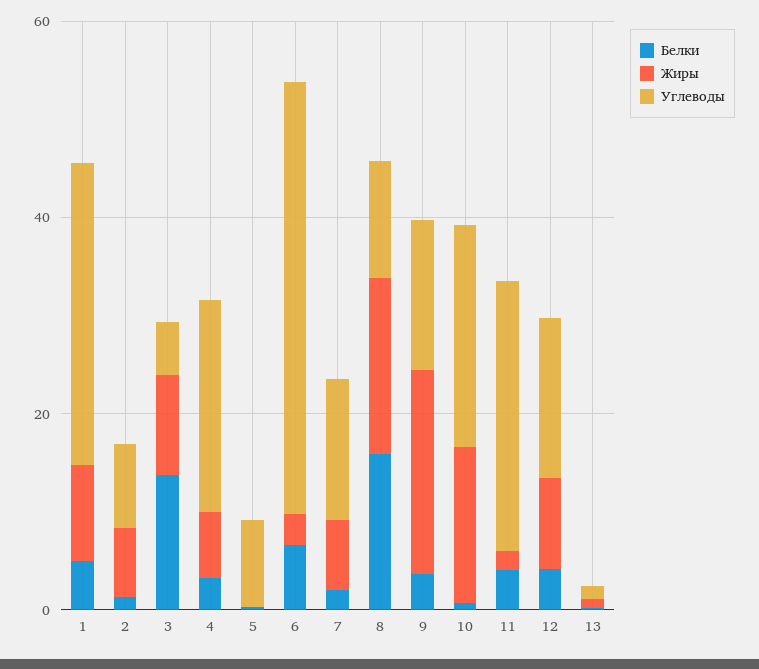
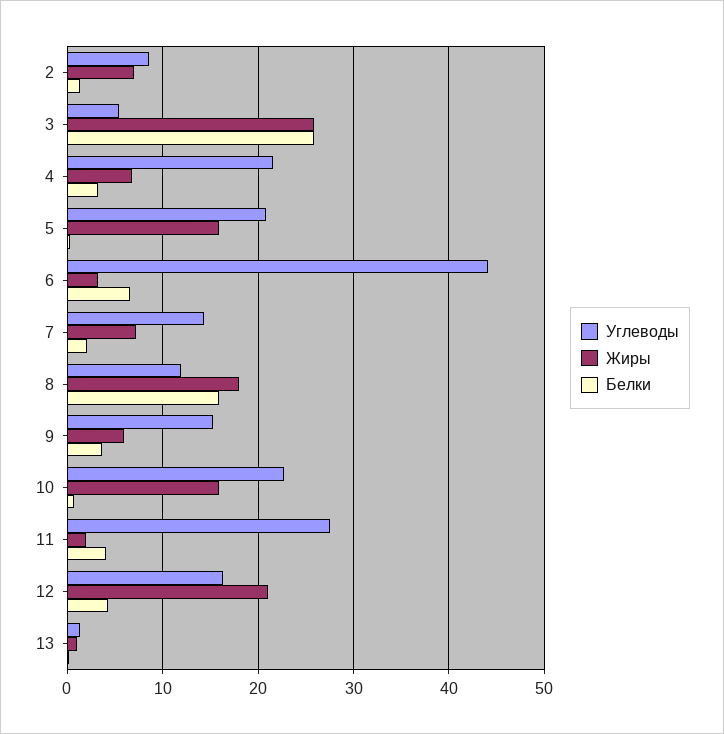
Белки, 1: 5 -> none
Жиры, 1: 10 -> none
Углеводы, 1: 30 -> none
Белки, 3: 15 -> 26
Жиры, 3: 10 -> 26
Жиры, 5: 0 -> 16
Углеводы, 5: 10 -> 21
Жиры, 9: 20 -> 6
Жиры, 12: 10 -> 21

